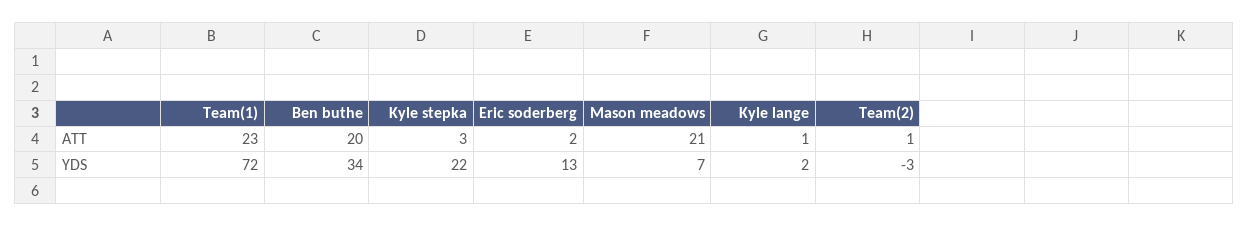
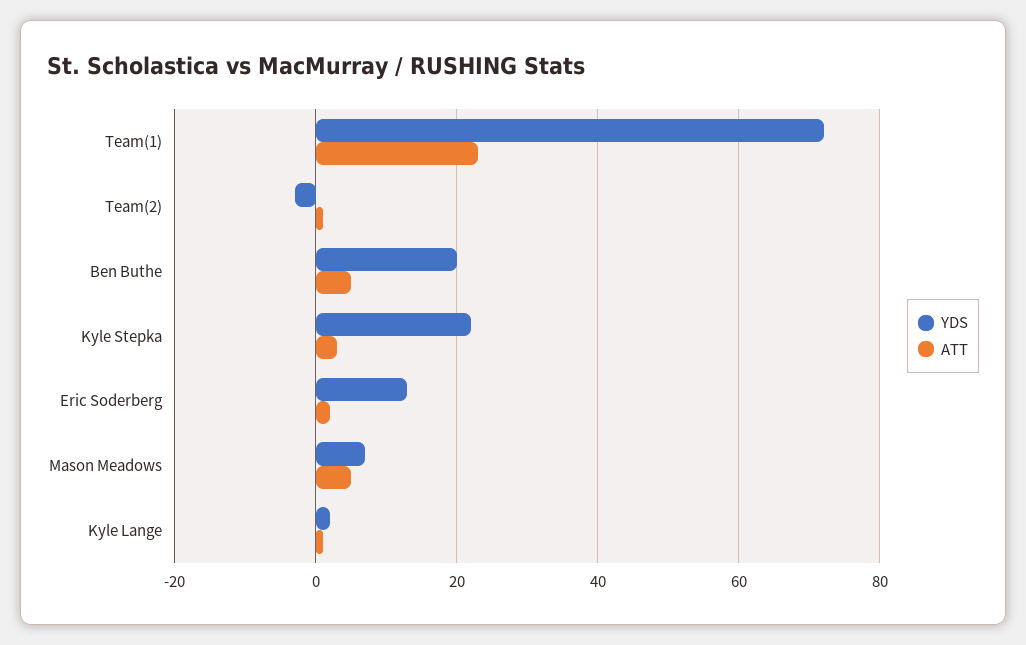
ATT, Ben buthe: 20 -> 5
ATT, Mason meadows: 21 -> 5
YDS, Ben buthe: 34 -> 20

